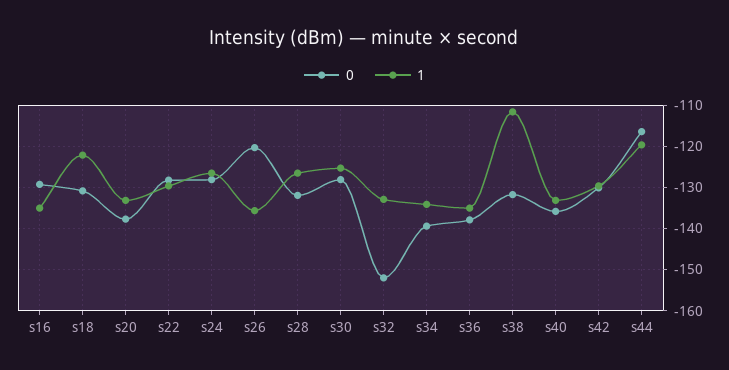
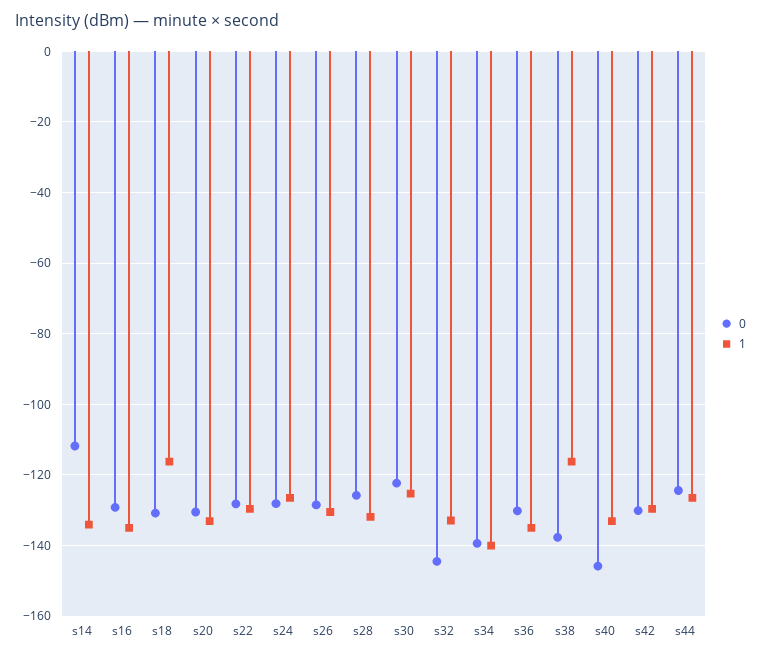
1, s18: -122 -> -116
0, s20: -138 -> -130
0, s26: -120 -> -128
1, s26: -136 -> -130
0, s28: -132 -> -126
1, s28: -126 -> -132
0, s30: -128 -> -122
0, s32: -152 -> -144
1, s34: -134 -> -140
0, s36: -138 -> -130
0, s38: -132 -> -138
1, s38: -112 -> -116
0, s40: -136 -> -146
0, s44: -116 -> -124
1, s44: -120 -> -126
0, s14: none -> -112
1, s14: none -> -134

